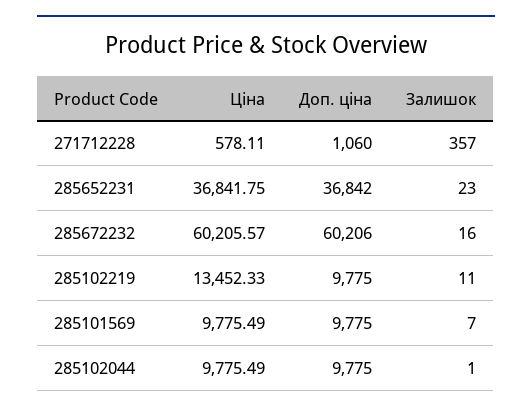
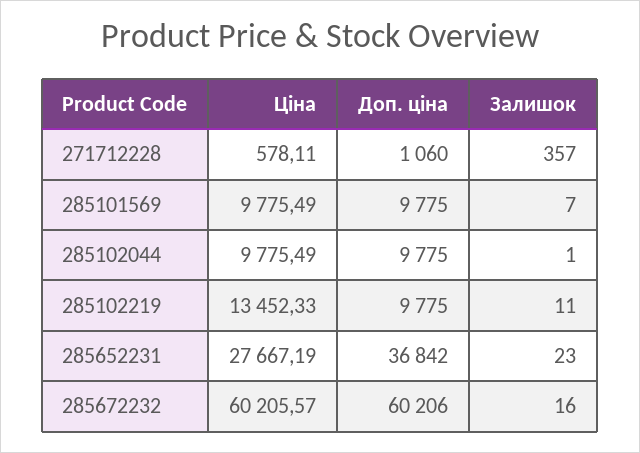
Ціна, 285652231: 36841.75 -> 27667.19

